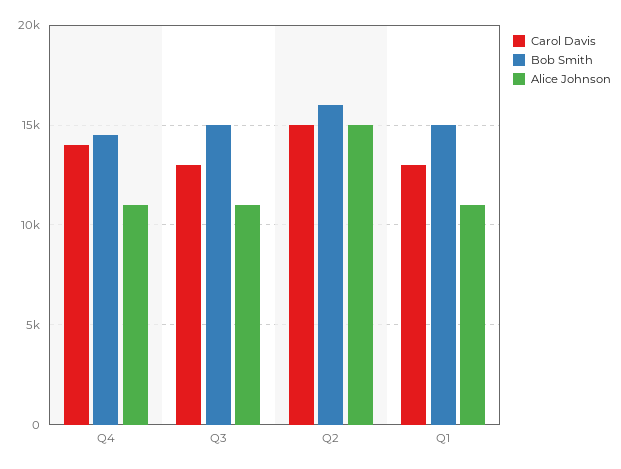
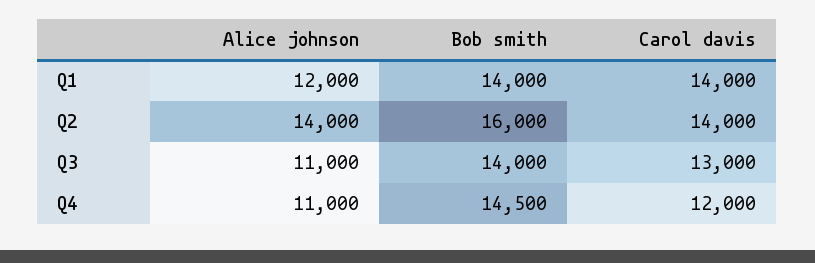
Carol Davis, Q4: 14000 -> 12000
Bob Smith, Q3: 15000 -> 14000
Carol Davis, Q2: 15000 -> 14000
Alice Johnson, Q2: 15000 -> 14000
Carol Davis, Q1: 13000 -> 14000
Bob Smith, Q1: 15000 -> 14000
Alice Johnson, Q1: 11000 -> 12000

